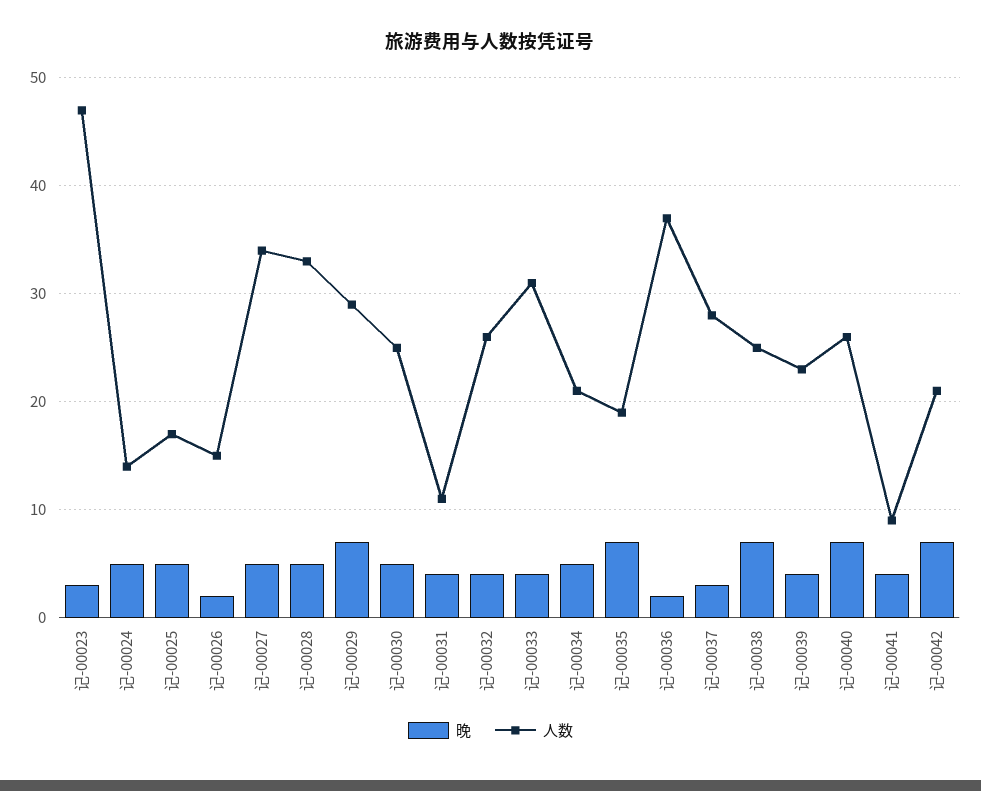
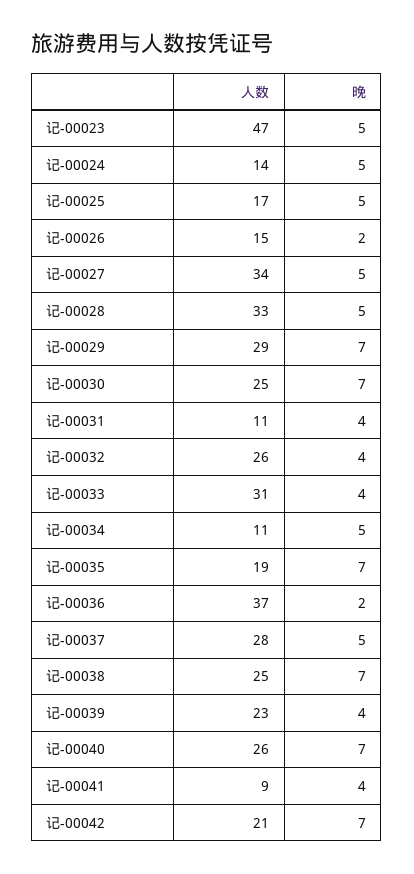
晚, 记-00023: 3 -> 5
晚, 记-00030: 5 -> 7
人数, 记-00034: 21 -> 11
晚, 记-00037: 3 -> 5

